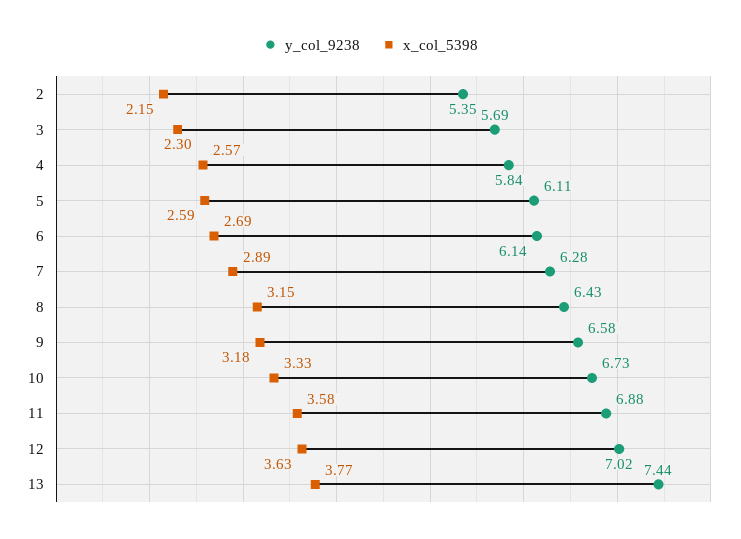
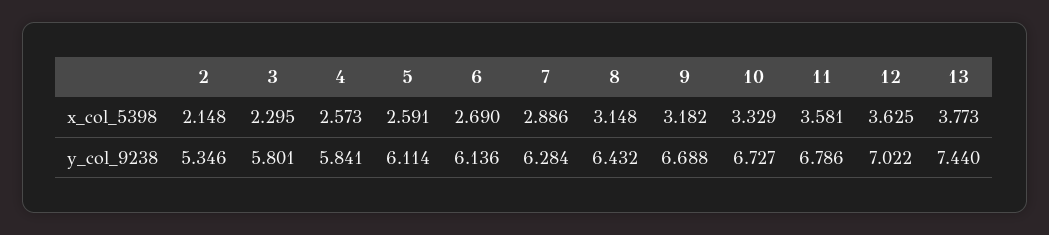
y_col_9238, 3: 5.69 -> 5.801
y_col_9238, 9: 6.58 -> 6.688
y_col_9238, 11: 6.88 -> 6.786

